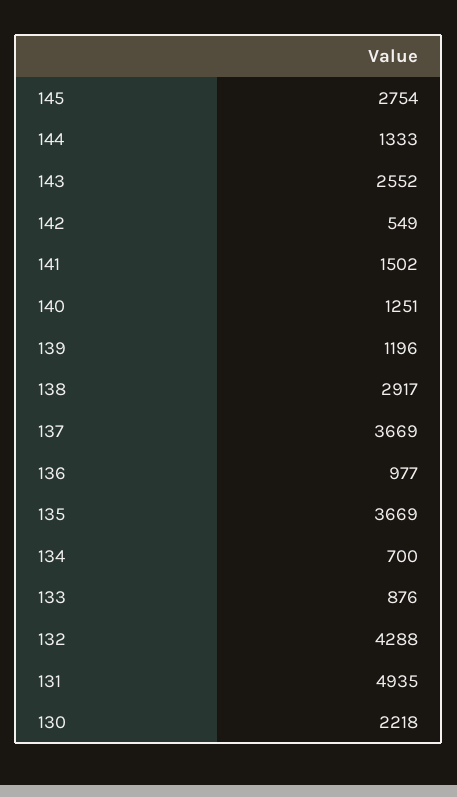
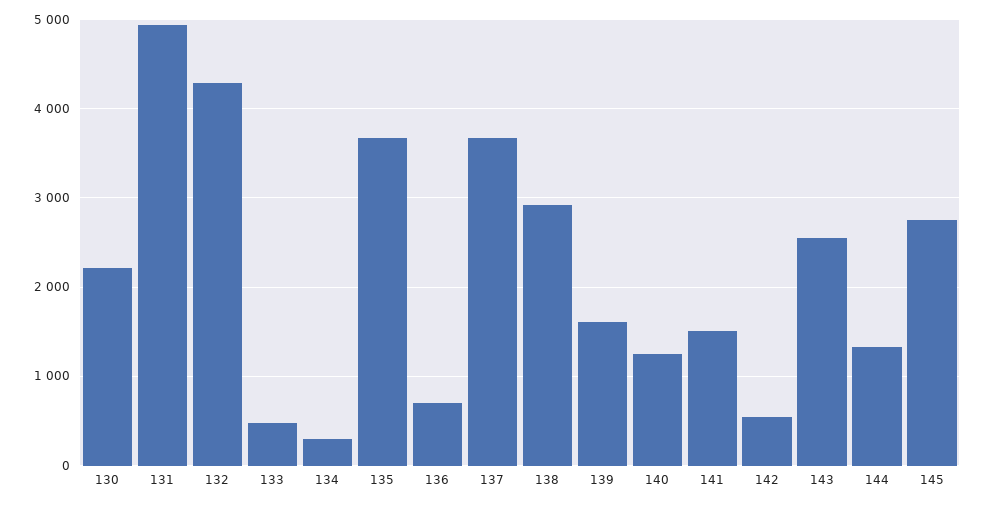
139: 1196 -> 1600
136: 977 -> 700
134: 700 -> 300
133: 876 -> 500

